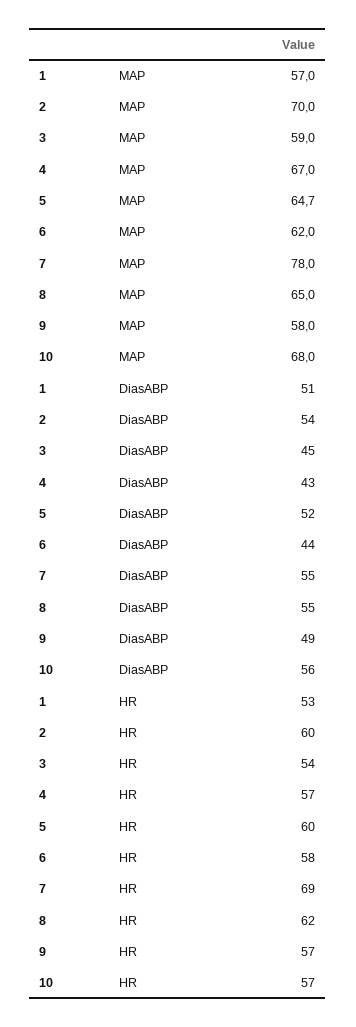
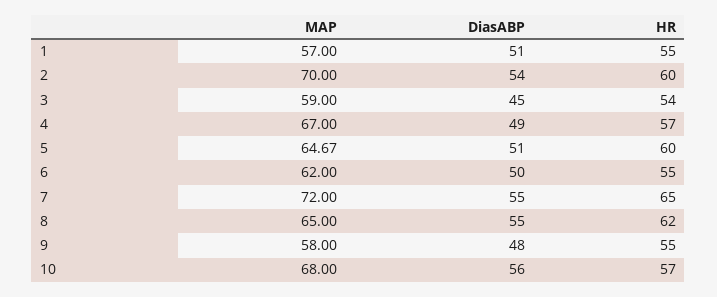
7, MAP: 78 -> 72
4, DiasABP: 43 -> 49
5, DiasABP: 52 -> 51
6, DiasABP: 44 -> 50
9, DiasABP: 49 -> 48
1, HR: 53 -> 55
6, HR: 58 -> 55
7, HR: 69 -> 65
9, HR: 57 -> 55

